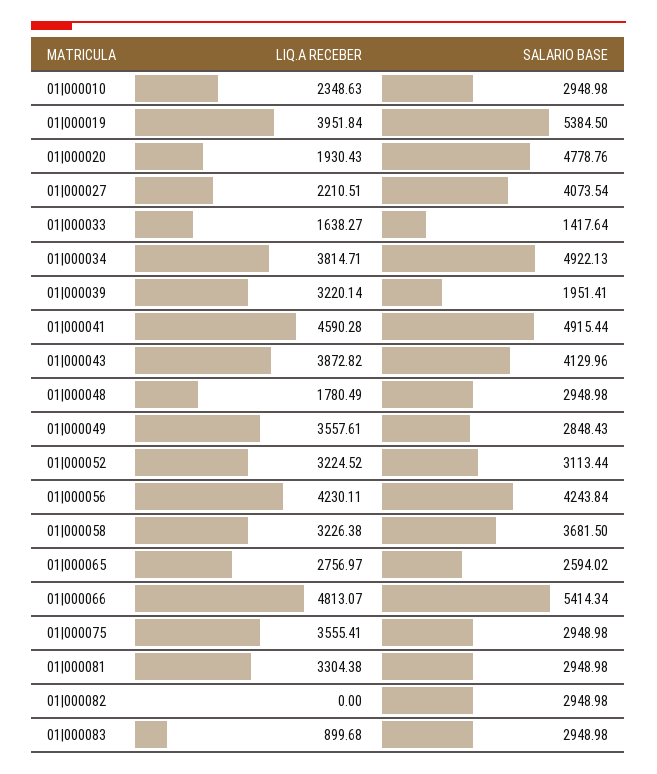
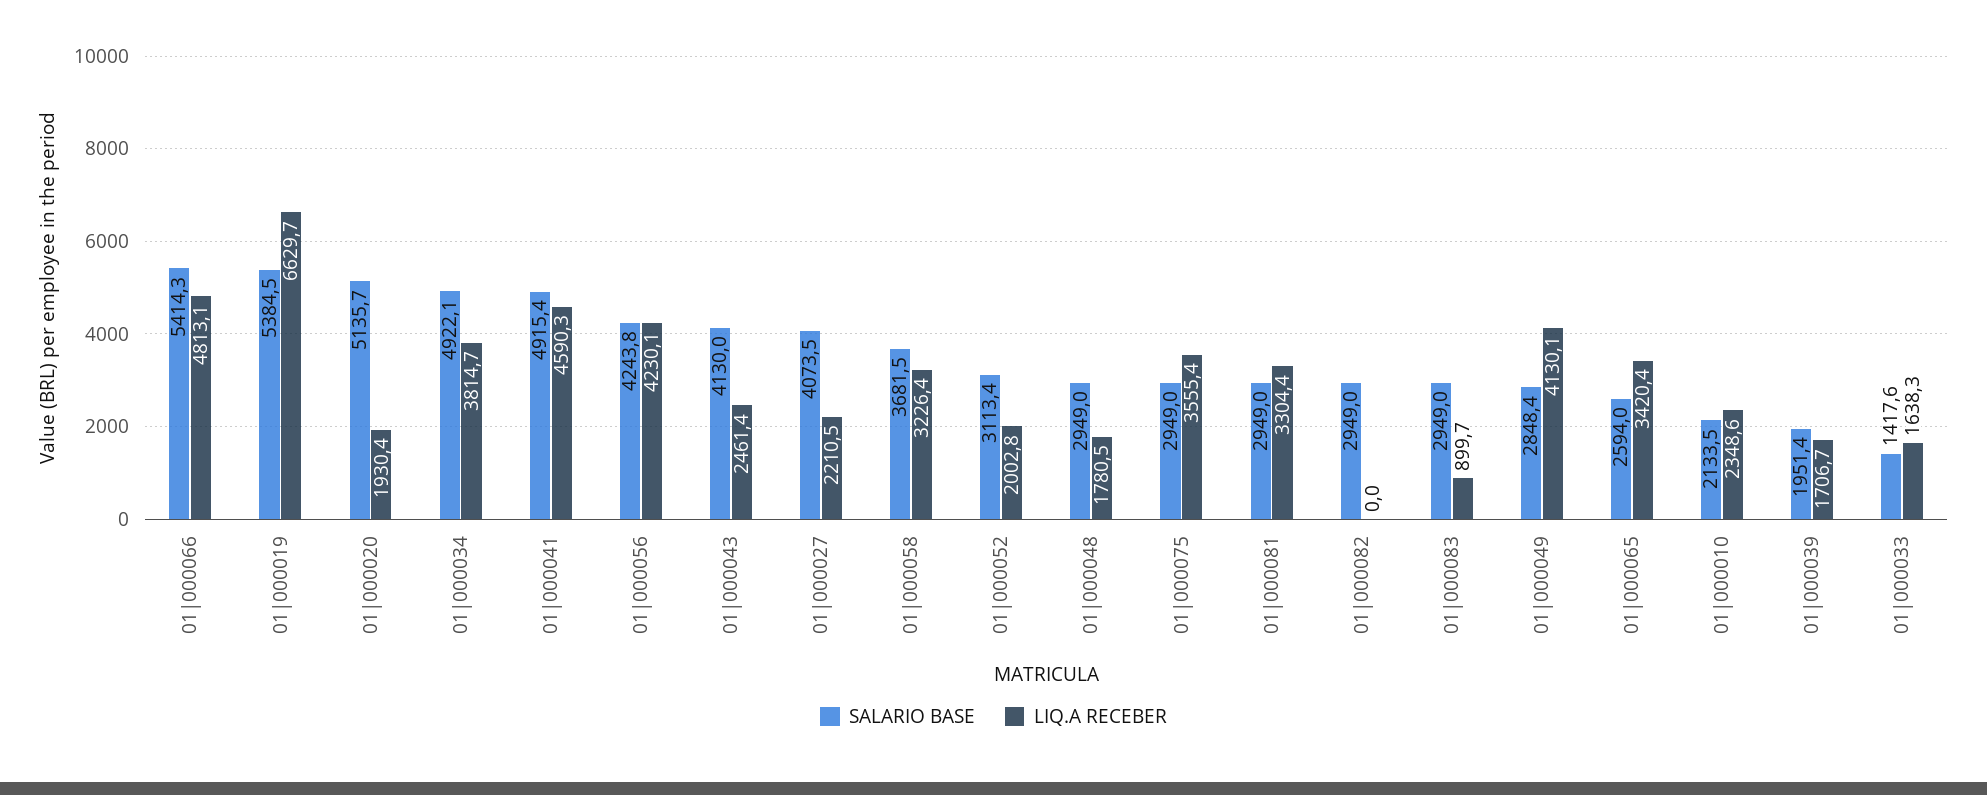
SALARIO BASE, 01|000010: 2948.98 -> 2133.5
LIQ.A RECEBER, 01|000019: 3951.84 -> 6629.7
SALARIO BASE, 01|000020: 4778.76 -> 5135.7
LIQ.A RECEBER, 01|000039: 3220.14 -> 1706.7
LIQ.A RECEBER, 01|000043: 3872.82 -> 2461.4
LIQ.A RECEBER, 01|000049: 3557.61 -> 4130.1
LIQ.A RECEBER, 01|000052: 3224.52 -> 2002.8
LIQ.A RECEBER, 01|000065: 2756.97 -> 3420.4

